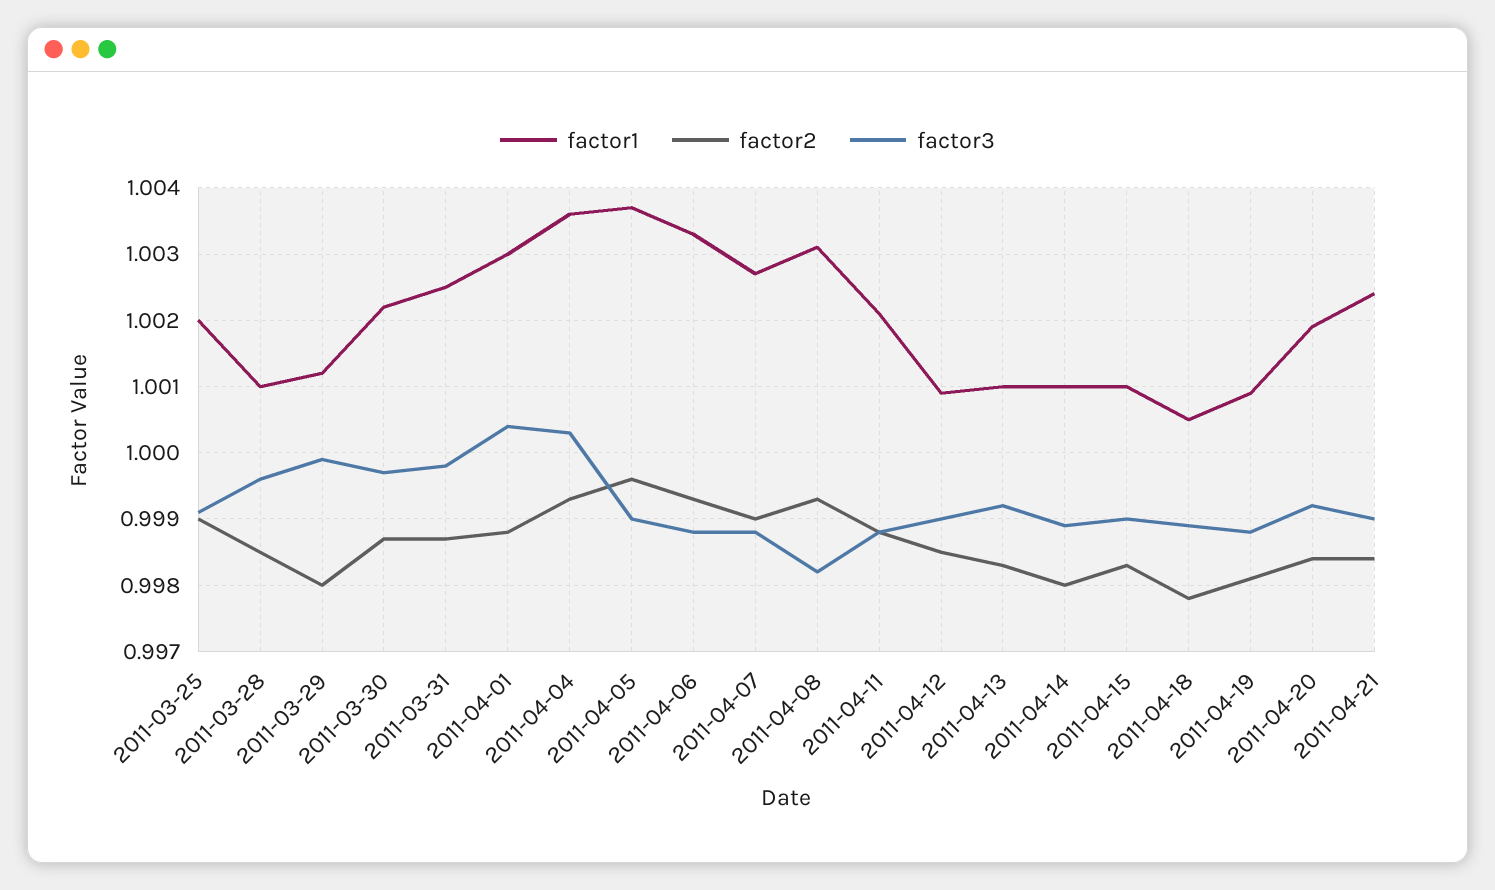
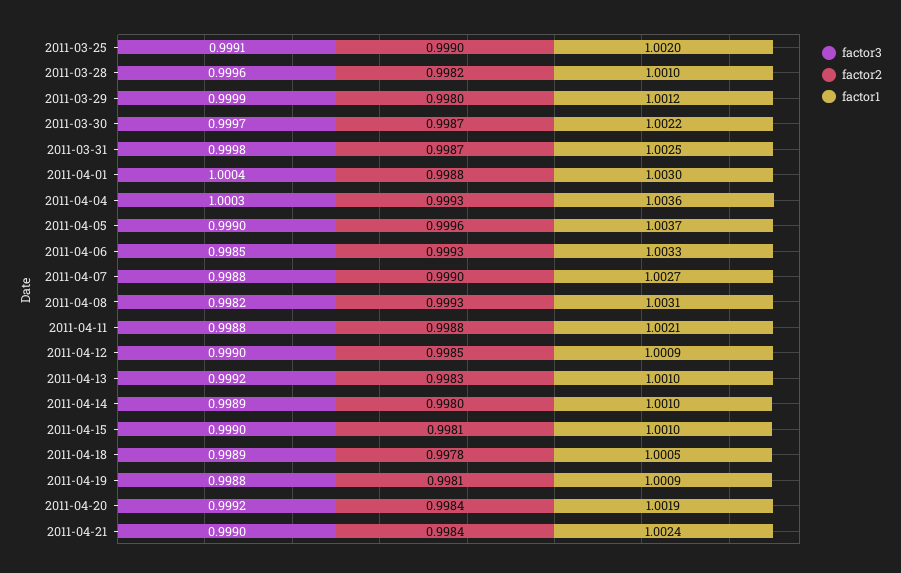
factor2, 2011-03-28: 0.9985 -> 0.9982
factor3, 2011-04-06: 0.9988 -> 0.9985
factor2, 2011-04-15: 0.9983 -> 0.9981

